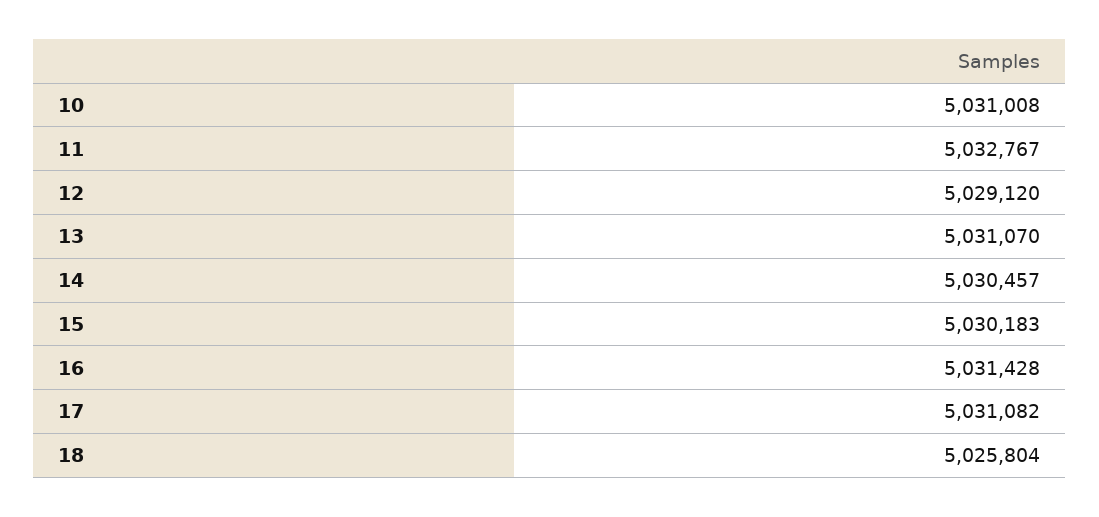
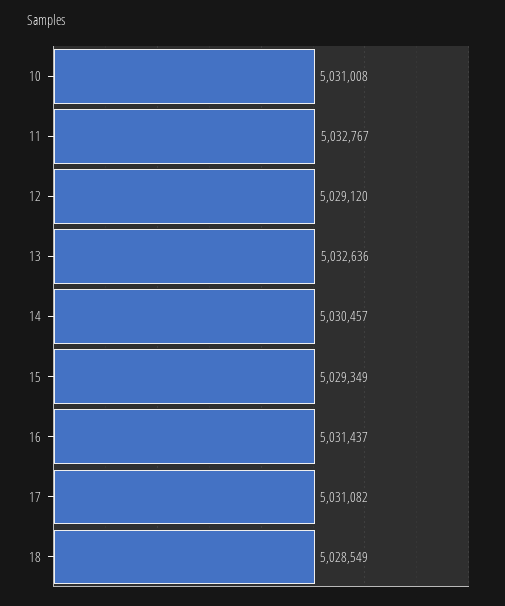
13: 5031070 -> 5032636
15: 5030183 -> 5029349
16: 5031428 -> 5031437
18: 5025804 -> 5028549

